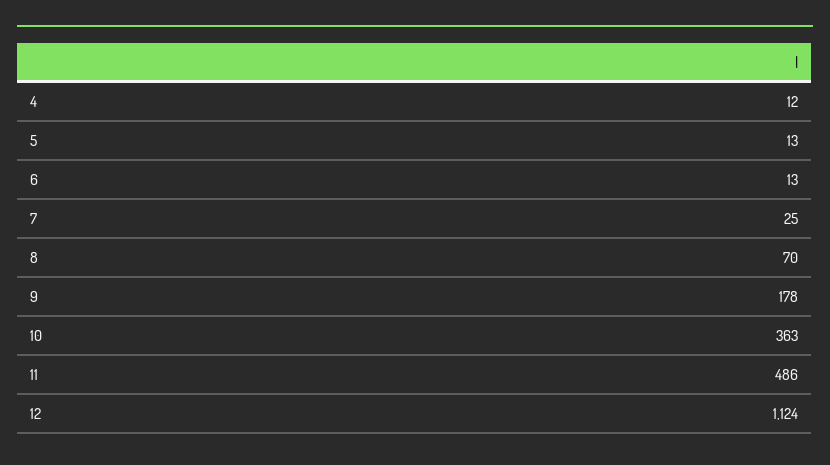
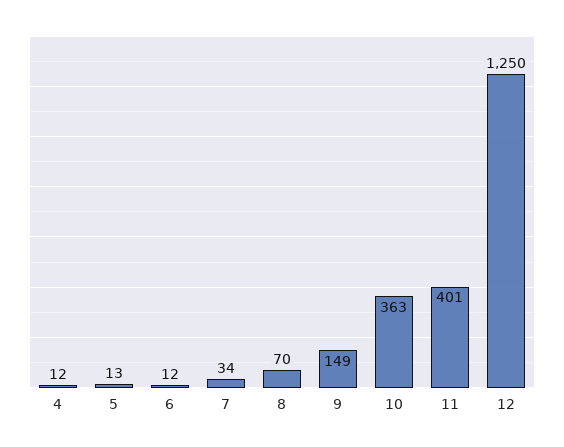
6: 13 -> 12
7: 25 -> 34
9: 178 -> 149
11: 486 -> 401
12: 1124 -> 1250

